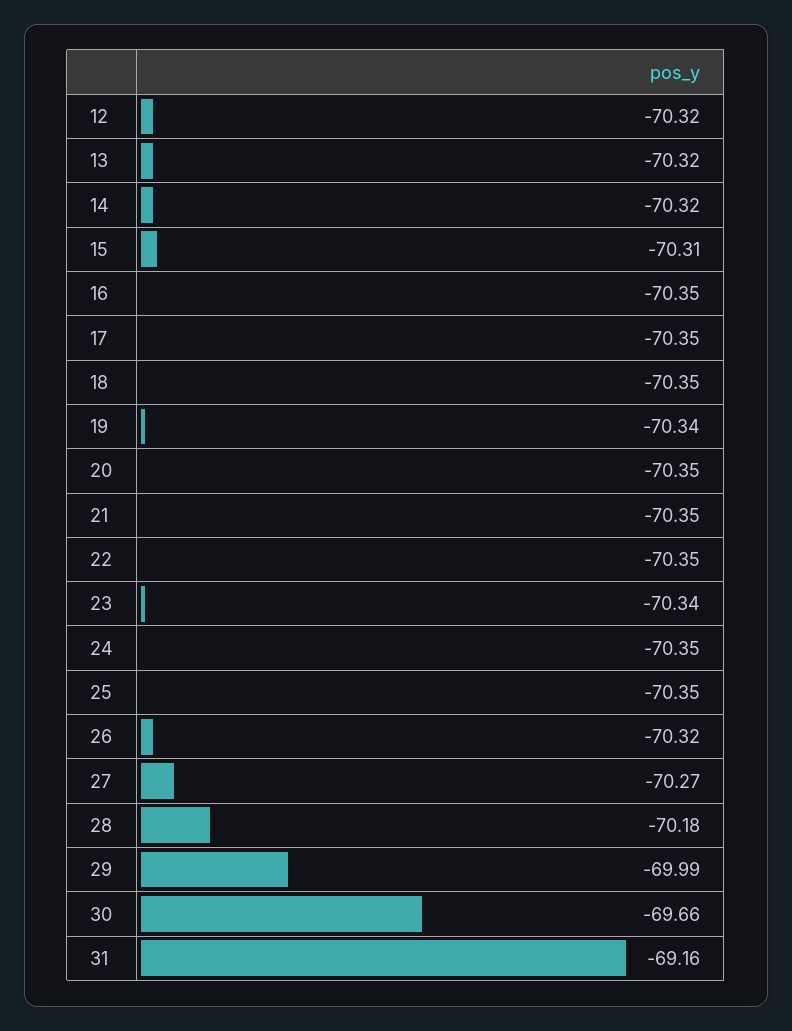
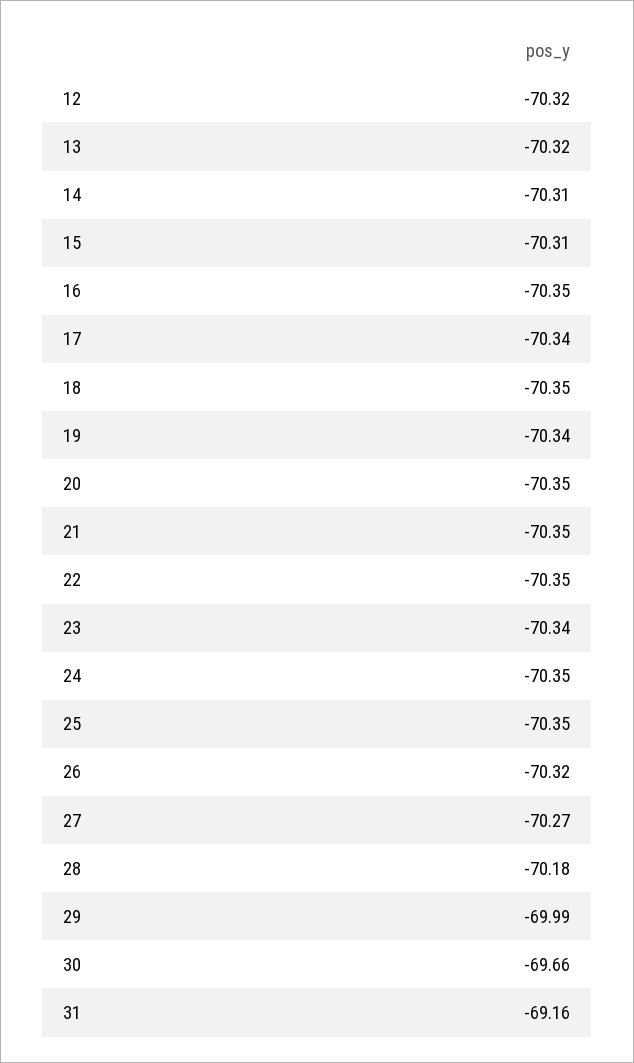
14: -70.32 -> -70.31
17: -70.35 -> -70.34

